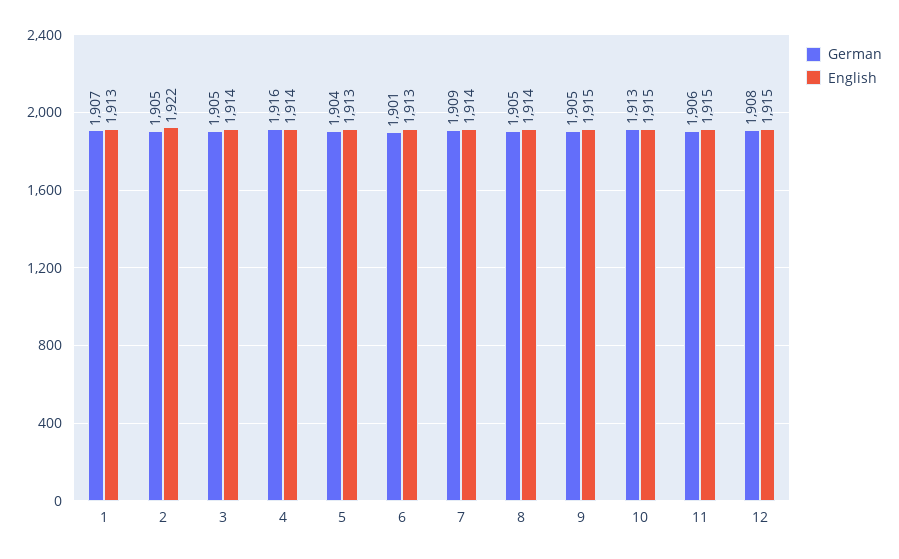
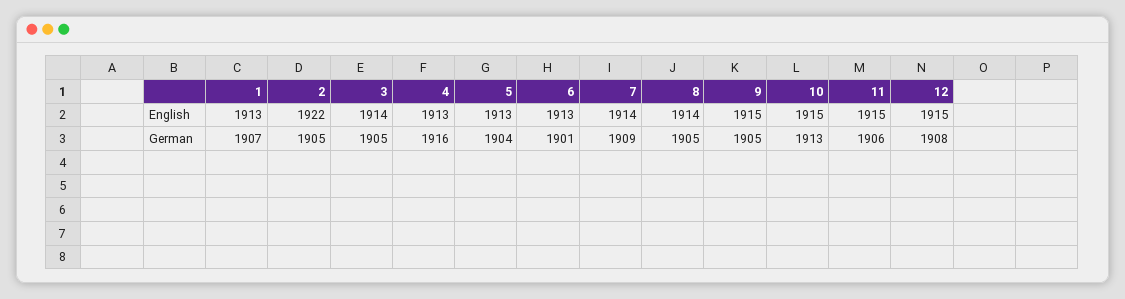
English, 4: 1914 -> 1913

